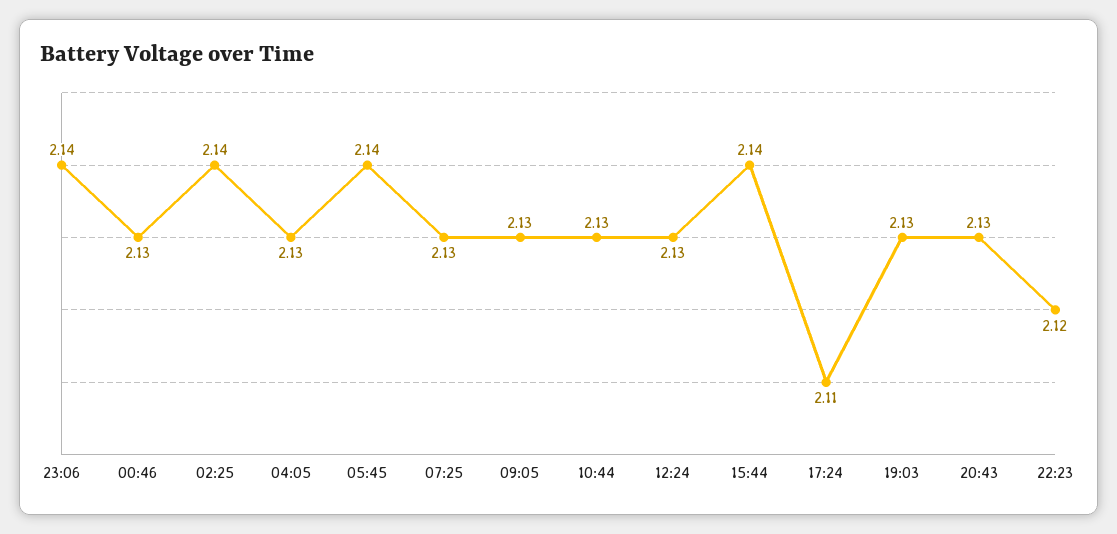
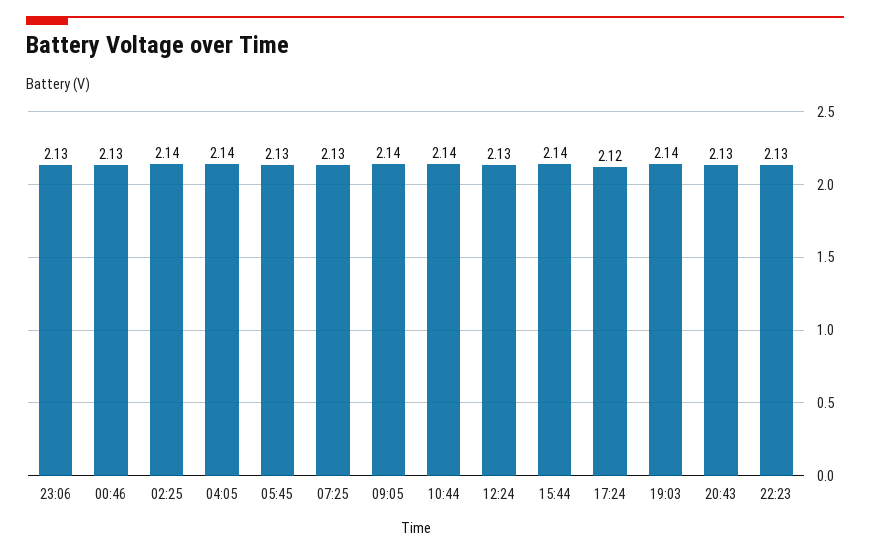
23:06: 2.14 -> 2.13
04:05: 2.13 -> 2.14
05:45: 2.14 -> 2.13
09:05: 2.13 -> 2.14
10:44: 2.13 -> 2.14
17:24: 2.11 -> 2.12
19:03: 2.13 -> 2.14
22:23: 2.12 -> 2.13

